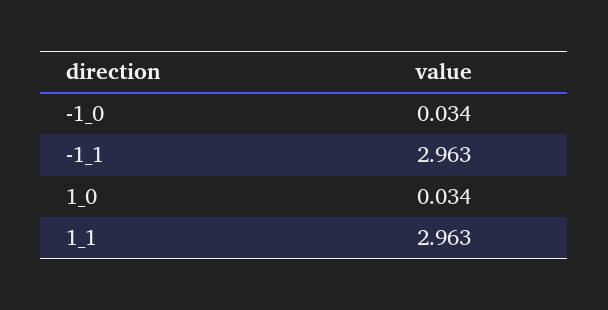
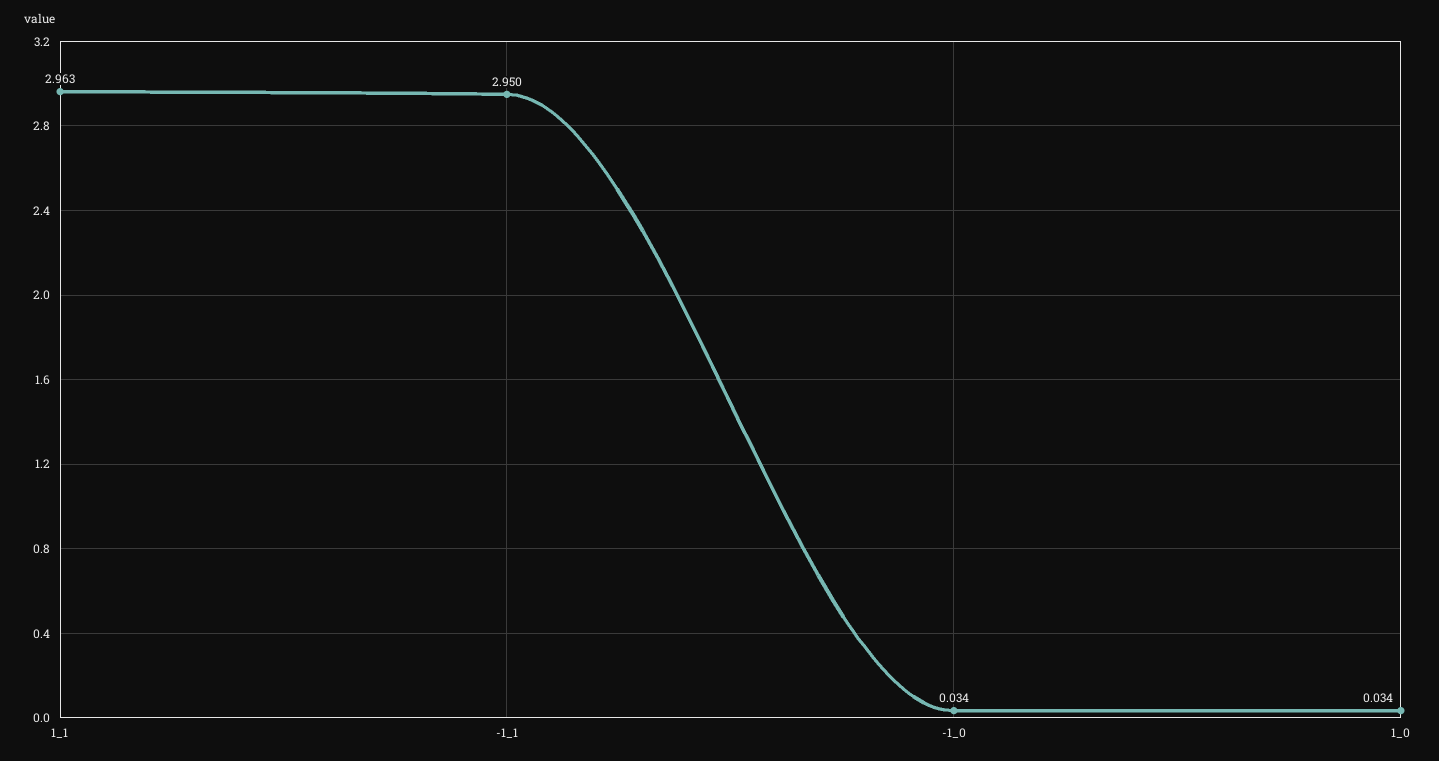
-1_1: 2.963 -> 2.95

